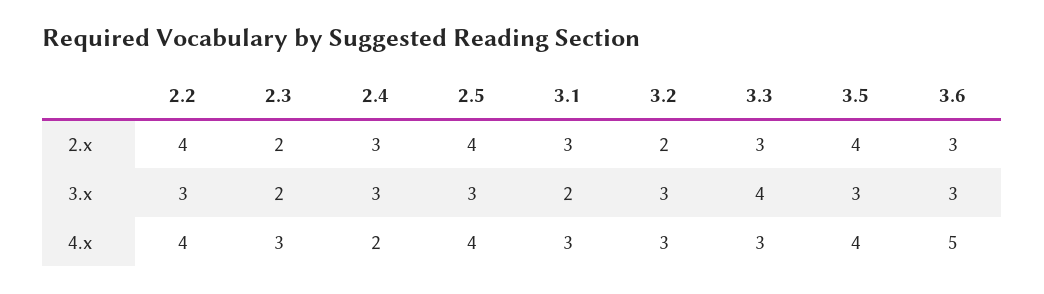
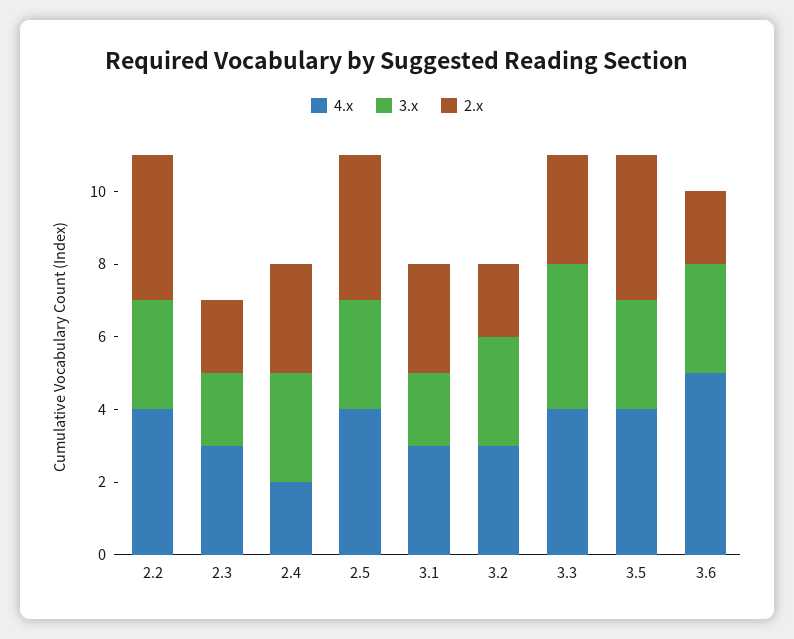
2.x, 3.6: 3 -> 2
4.x, 3.3: 3 -> 4

